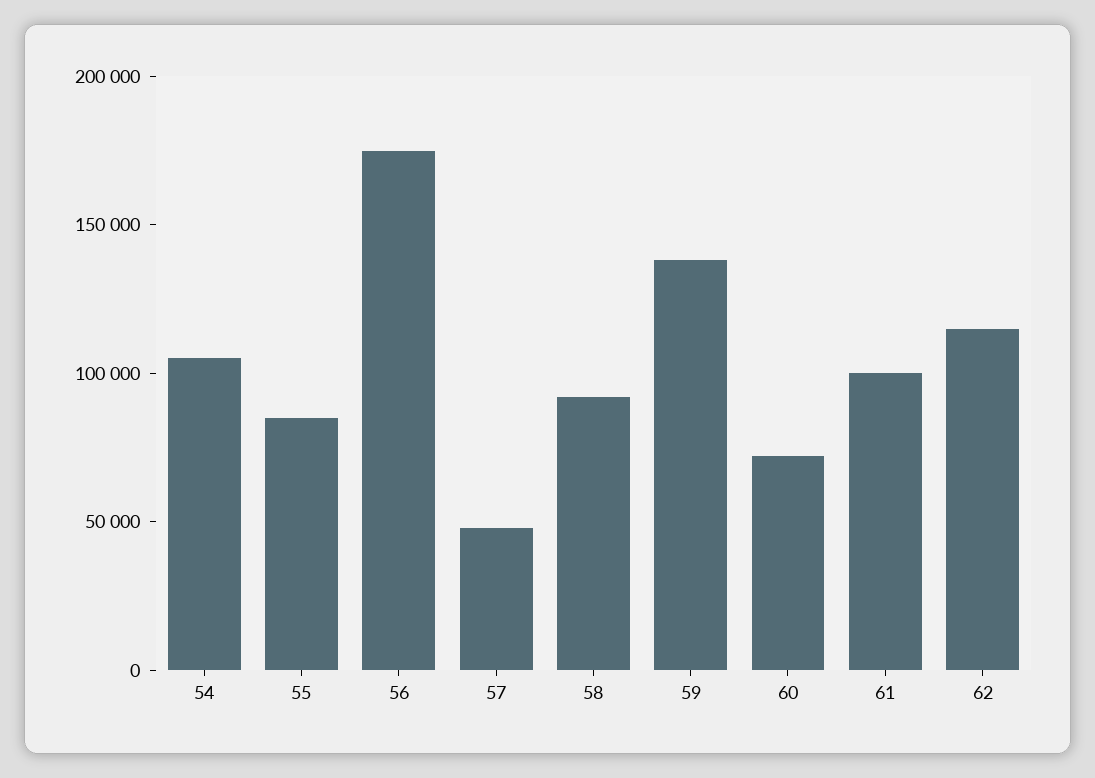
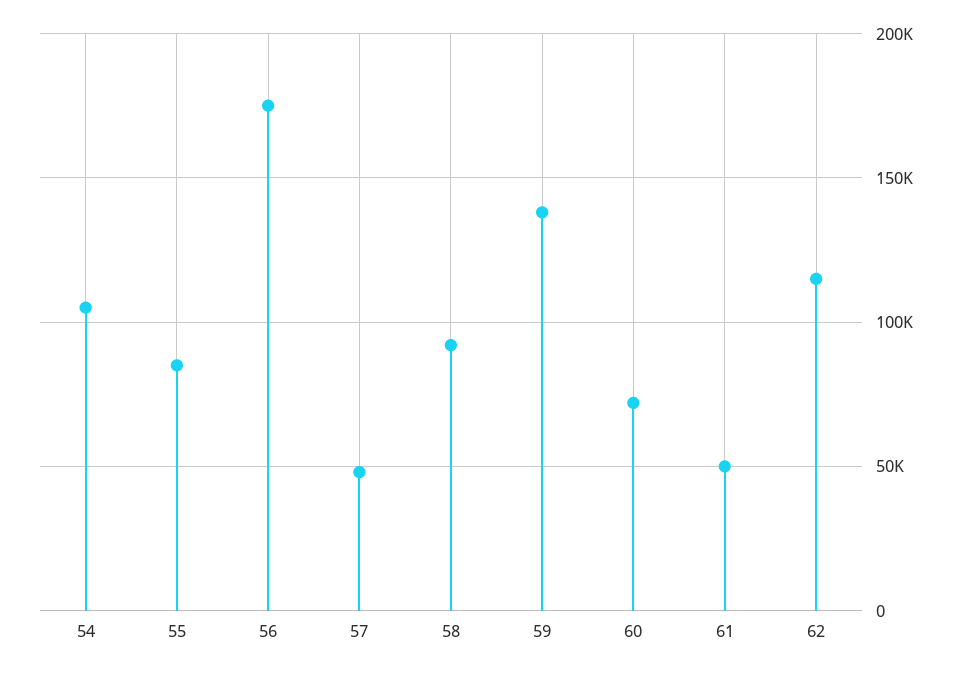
61: 100000 -> 50000

